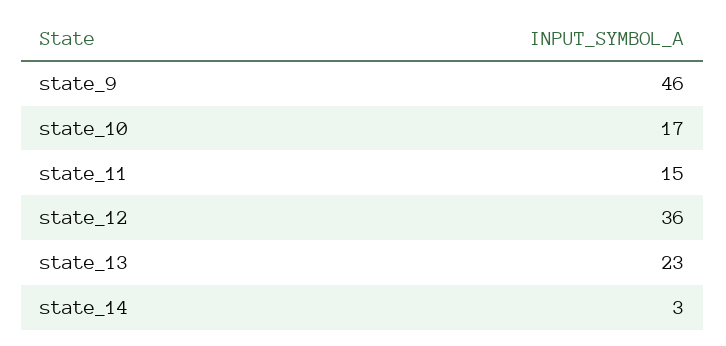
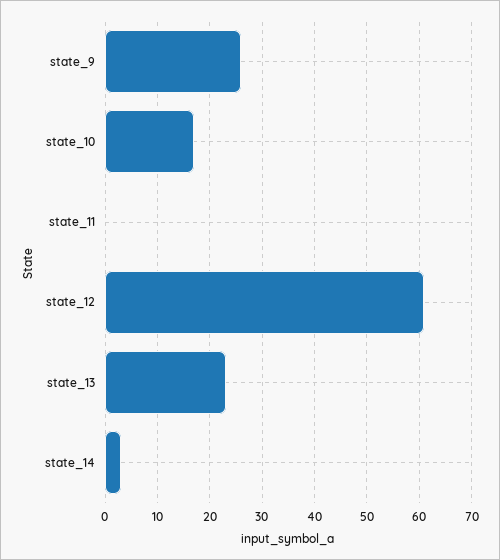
state_9: 46 -> 25
state_11: 15 -> 0
state_12: 36 -> 60

